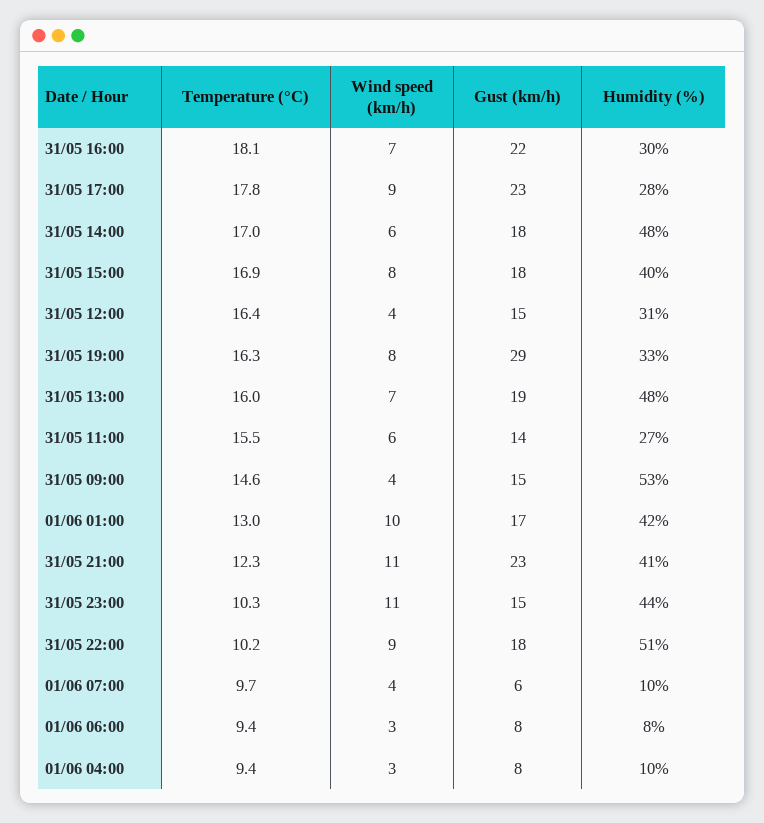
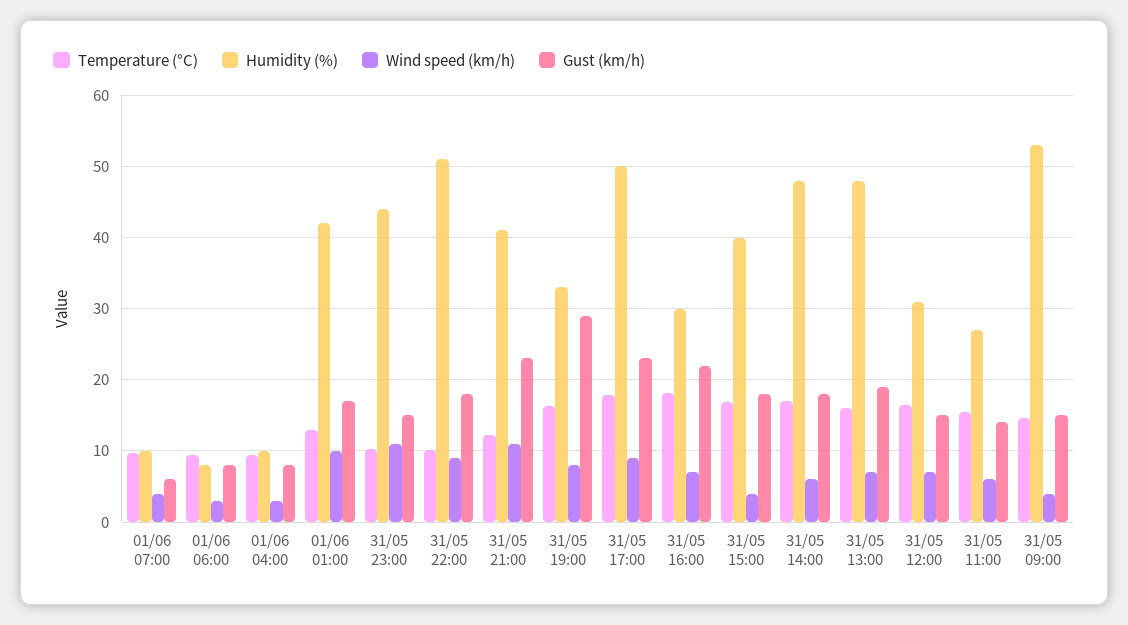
Humidity (%), 31/05 17:00: 28 -> 50
Wind speed (km/h), 31/05 15:00: 8 -> 4
Wind speed (km/h), 31/05 12:00: 4 -> 7

